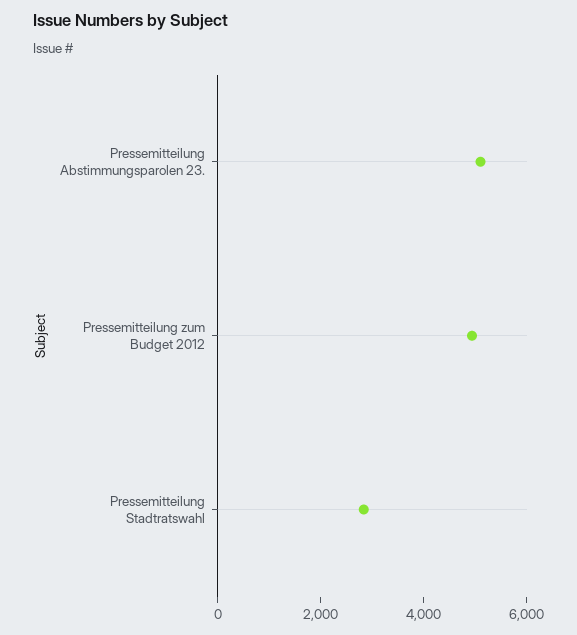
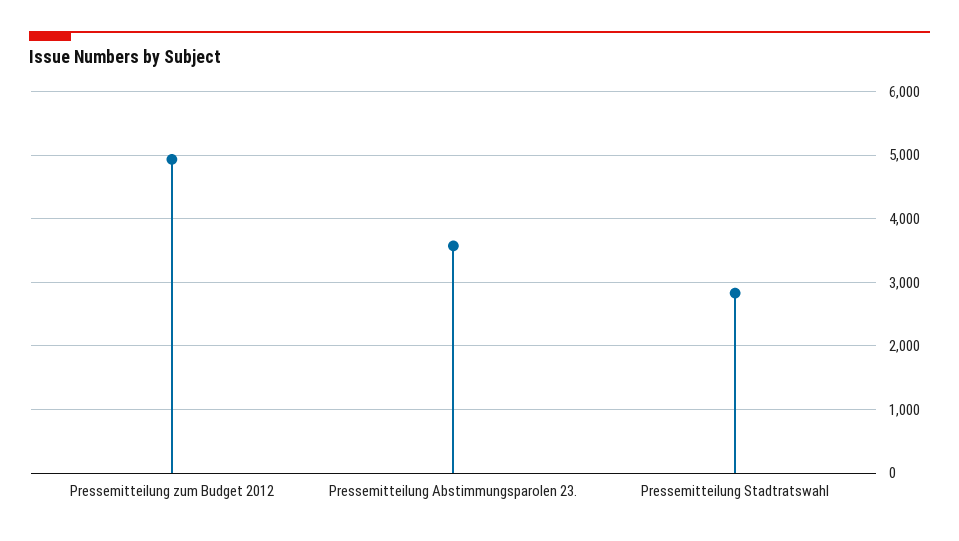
Pressemitteilung Abstimmungsparolen 23.: 5000 -> 3600

